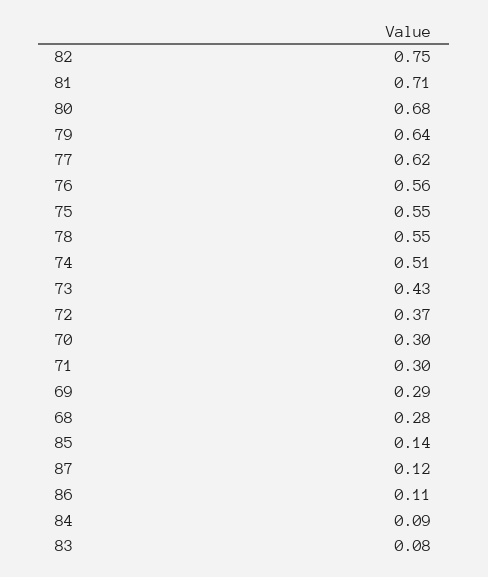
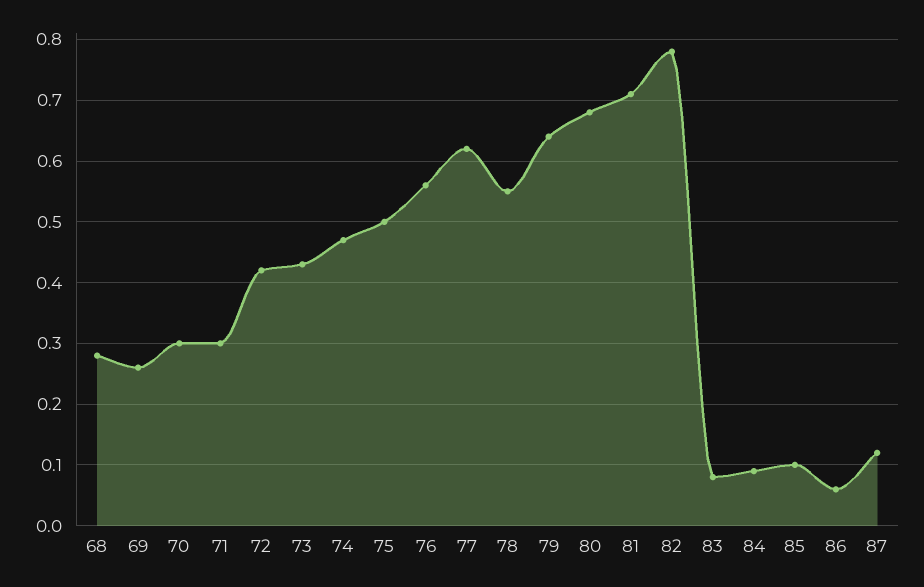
82: 0.75 -> 0.78
75: 0.55 -> 0.5
74: 0.51 -> 0.47
72: 0.37 -> 0.42
69: 0.29 -> 0.26
85: 0.14 -> 0.1
86: 0.11 -> 0.06

